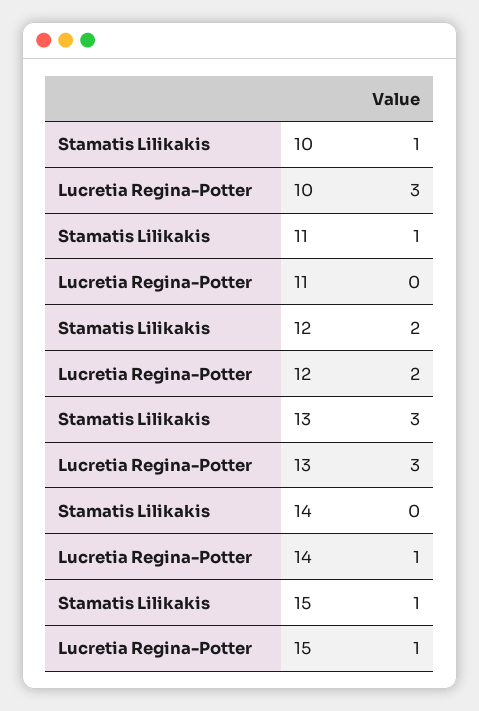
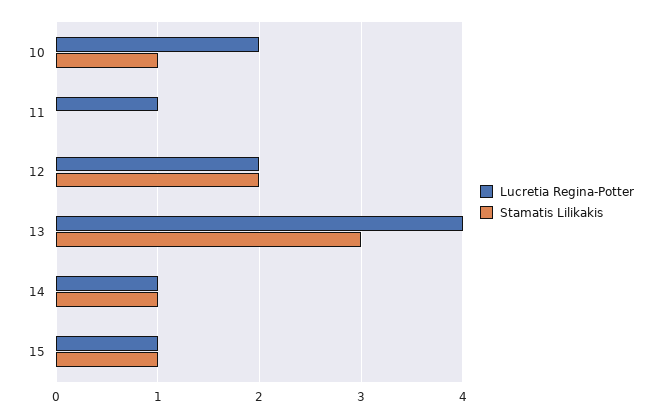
Lucretia Regina-Potter, 10: 3 -> 2
Stamatis Lilikakis, 11: 1 -> 0
Lucretia Regina-Potter, 11: 0 -> 1
Lucretia Regina-Potter, 13: 3 -> 4
Stamatis Lilikakis, 14: 0 -> 1

